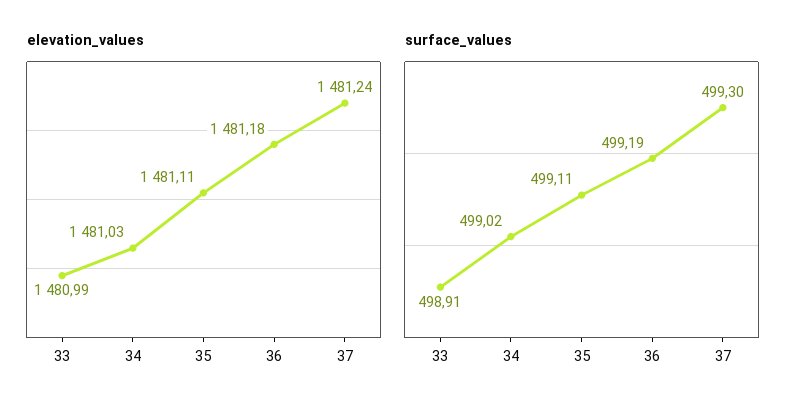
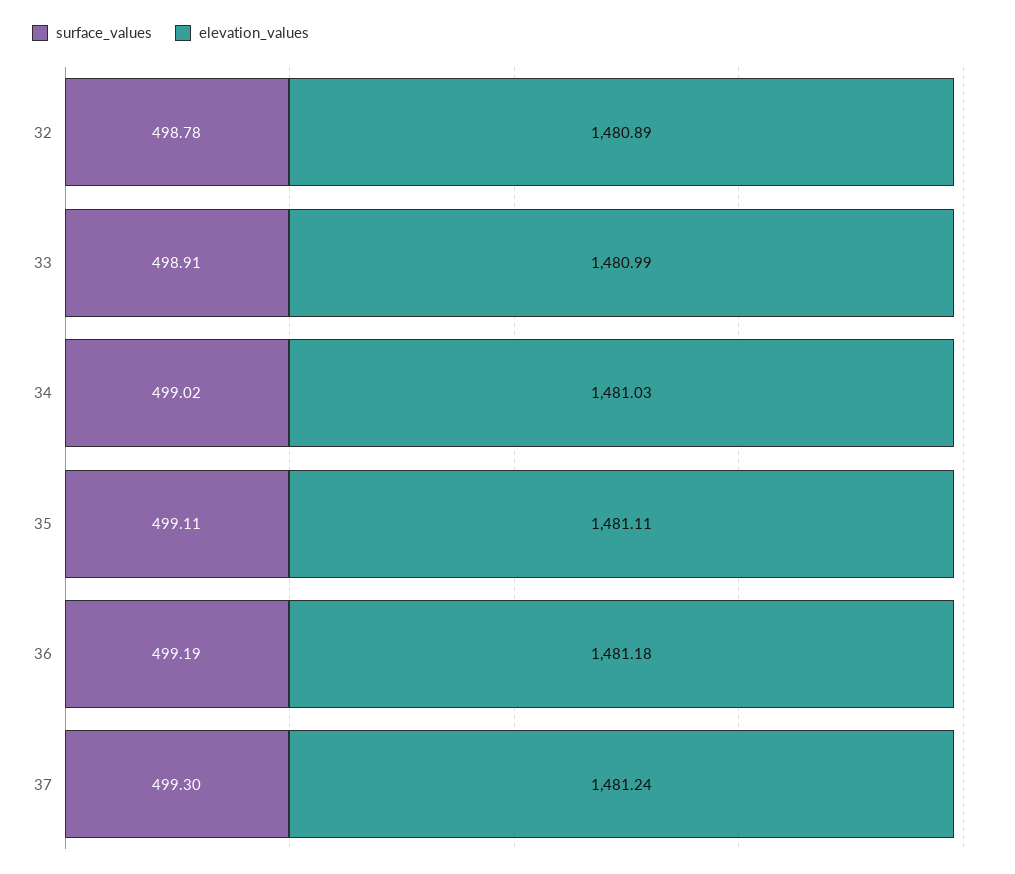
surface_values, 32: none -> 498.78
elevation_values, 32: none -> 1480.89

